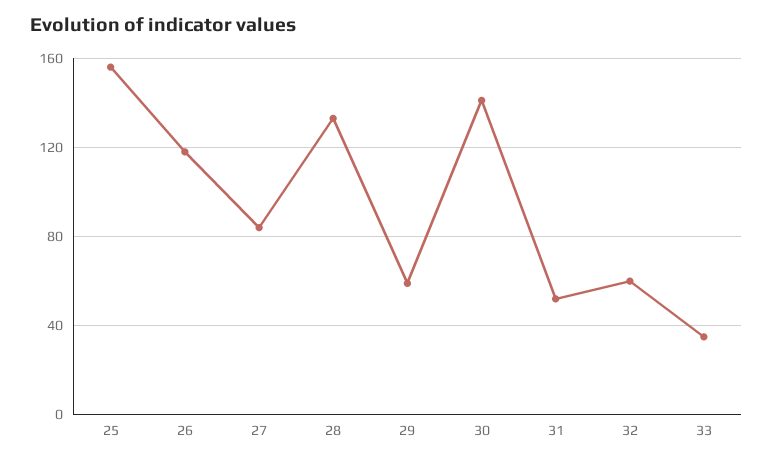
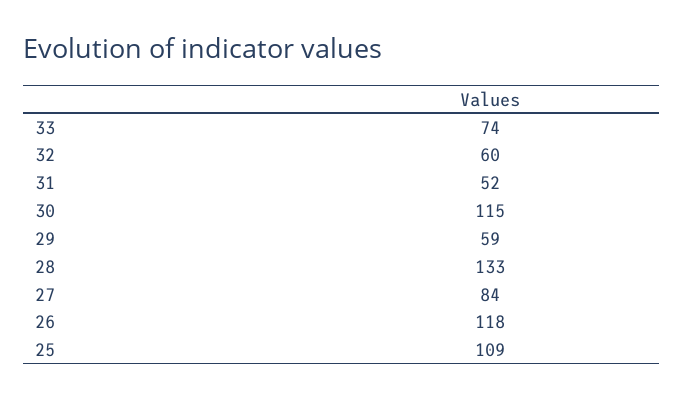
25: 155 -> 109
30: 140 -> 115
33: 35 -> 74

